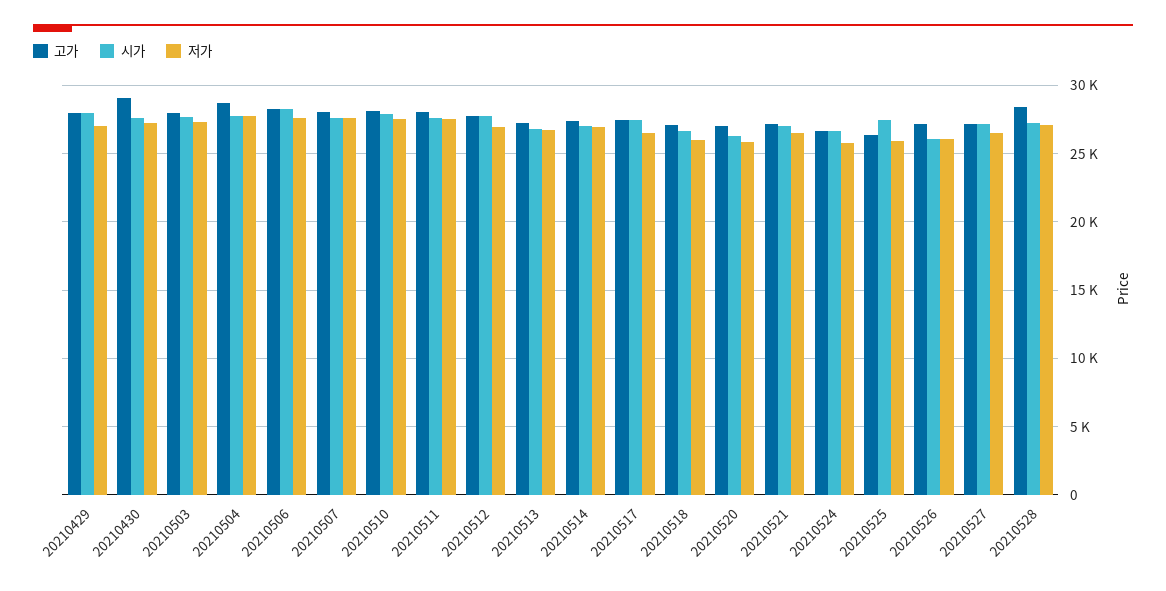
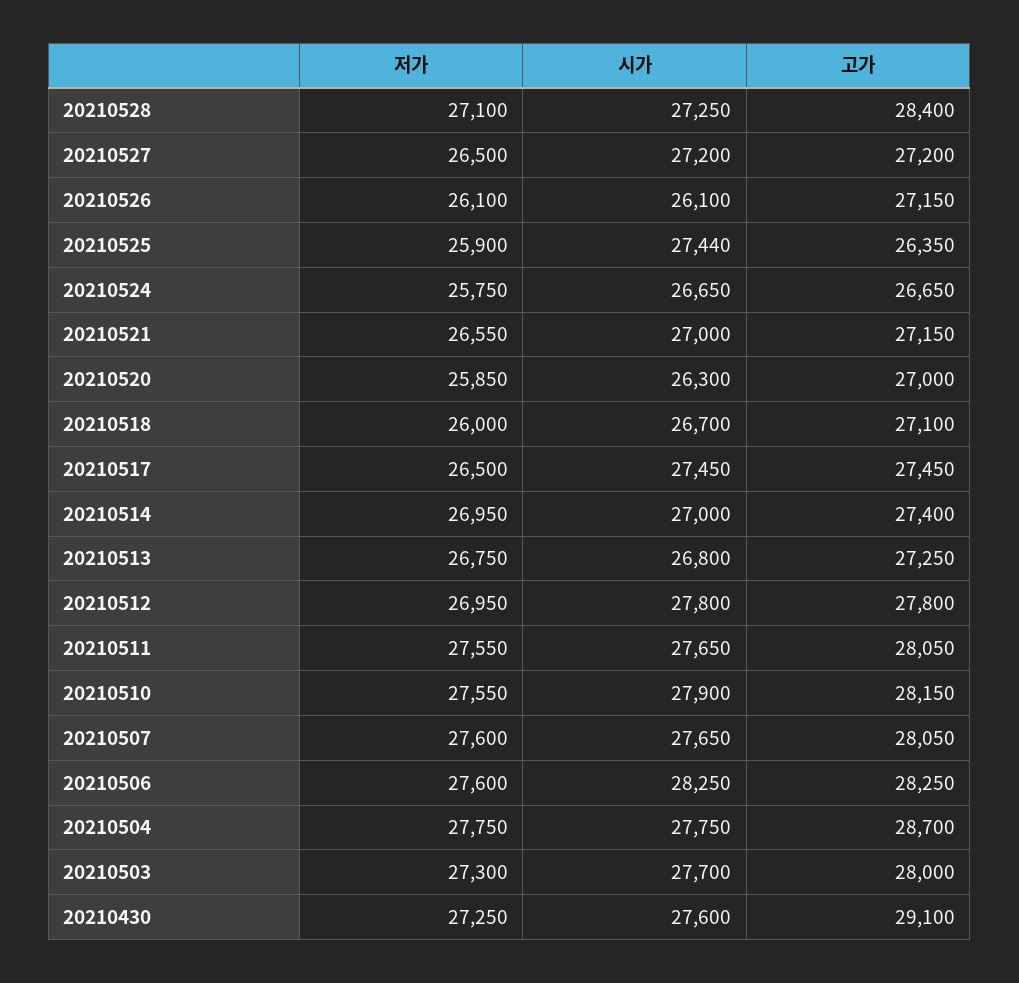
고가, 20210429: 28000 -> none
시가, 20210429: 28000 -> none
저가, 20210429: 27000 -> none

